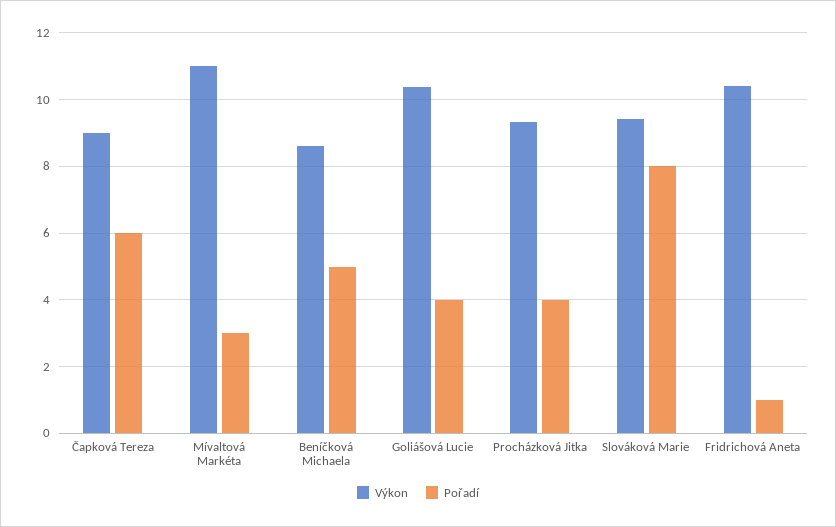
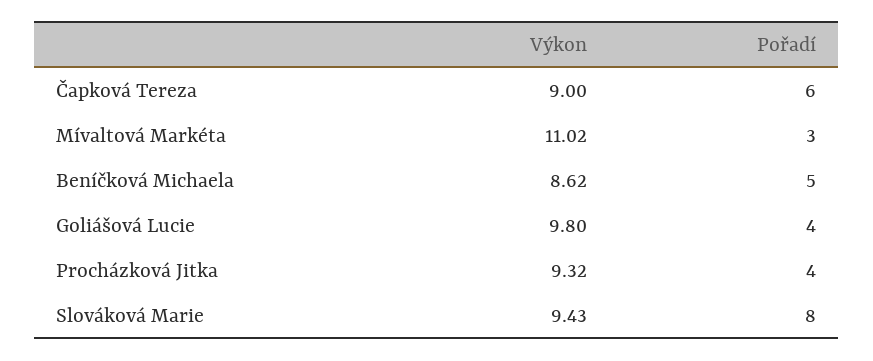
Výkon, Goliášová Lucie: 10.4 -> 9.8
Výkon, Fridrichová Aneta: 10.4 -> none
Pořadí, Fridrichová Aneta: 1 -> none

